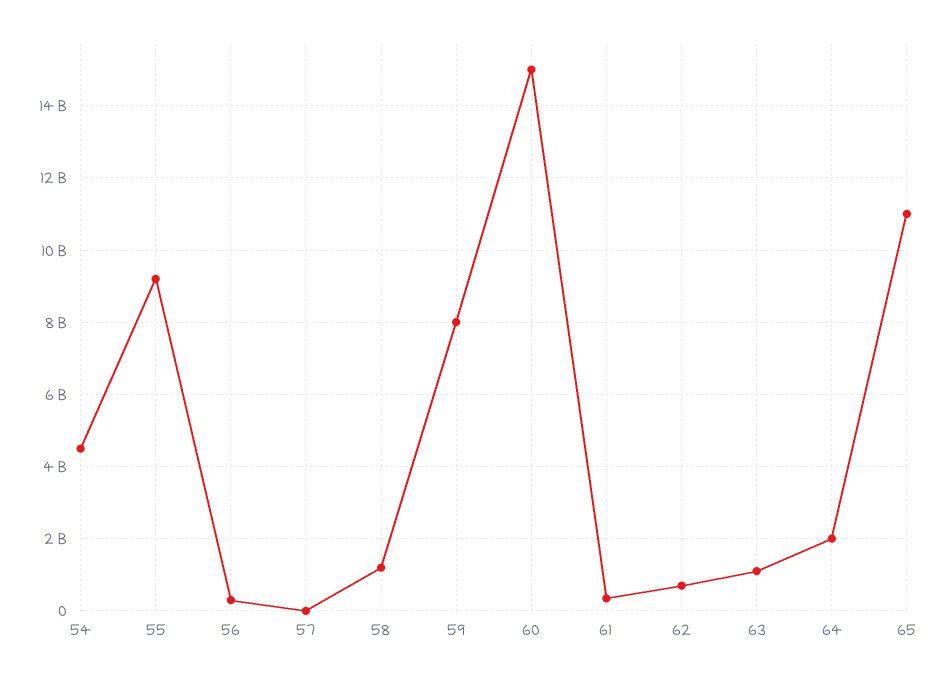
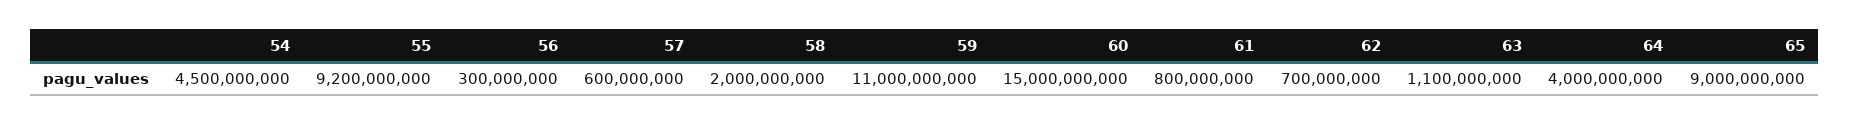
57: 0 -> 600000000
58: 1200000000 -> 2000000000
59: 8000000000 -> 11000000000
61: 400000000 -> 800000000
64: 2000000000 -> 4000000000
65: 11000000000 -> 9000000000

